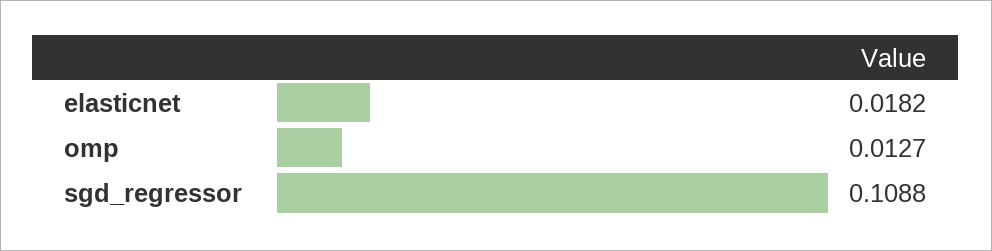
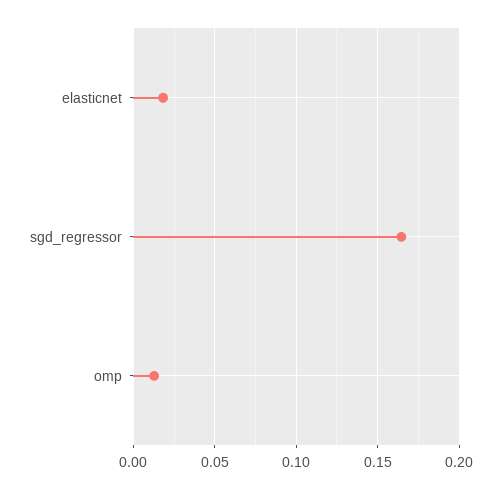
sgd_regressor: 0.1088 -> 0.165

